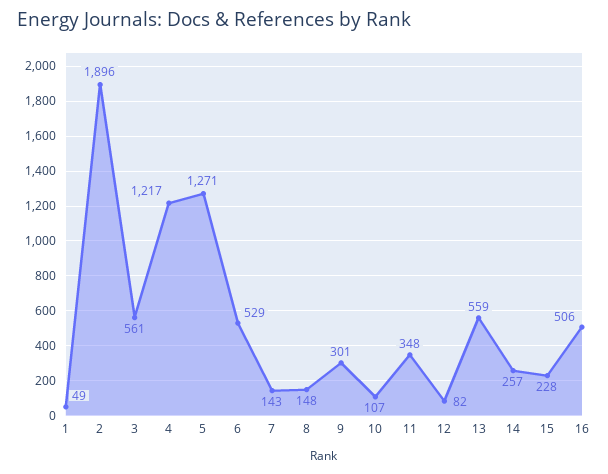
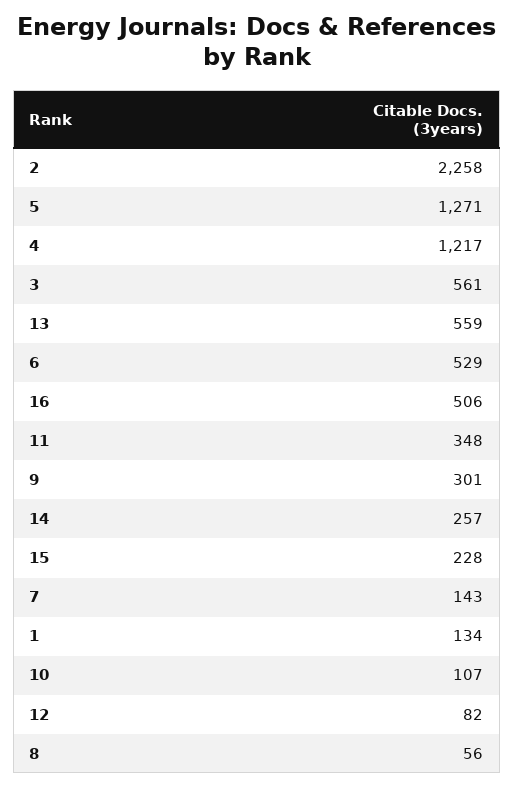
1: 49 -> 134
2: 1896 -> 2258
8: 148 -> 56

